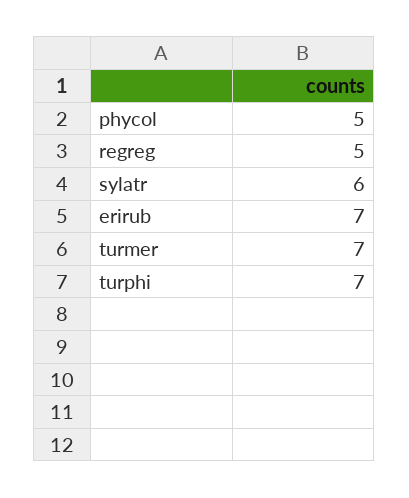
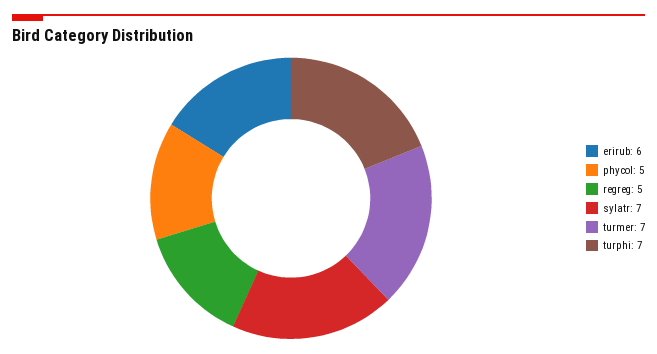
sylatr: 6 -> 7
erirub: 7 -> 6

